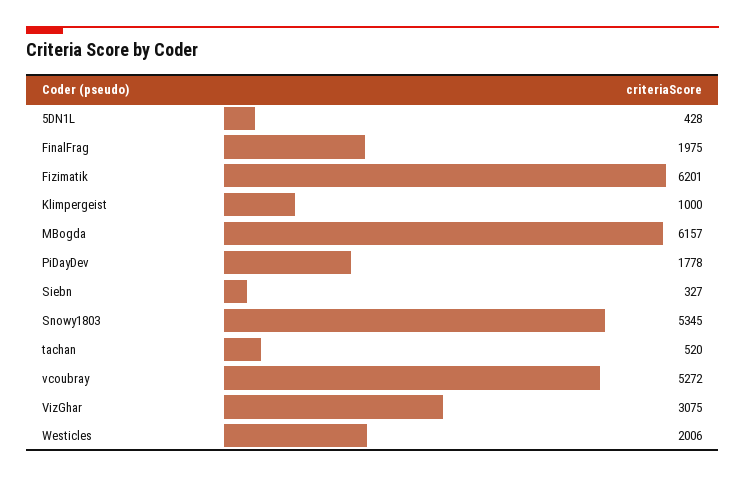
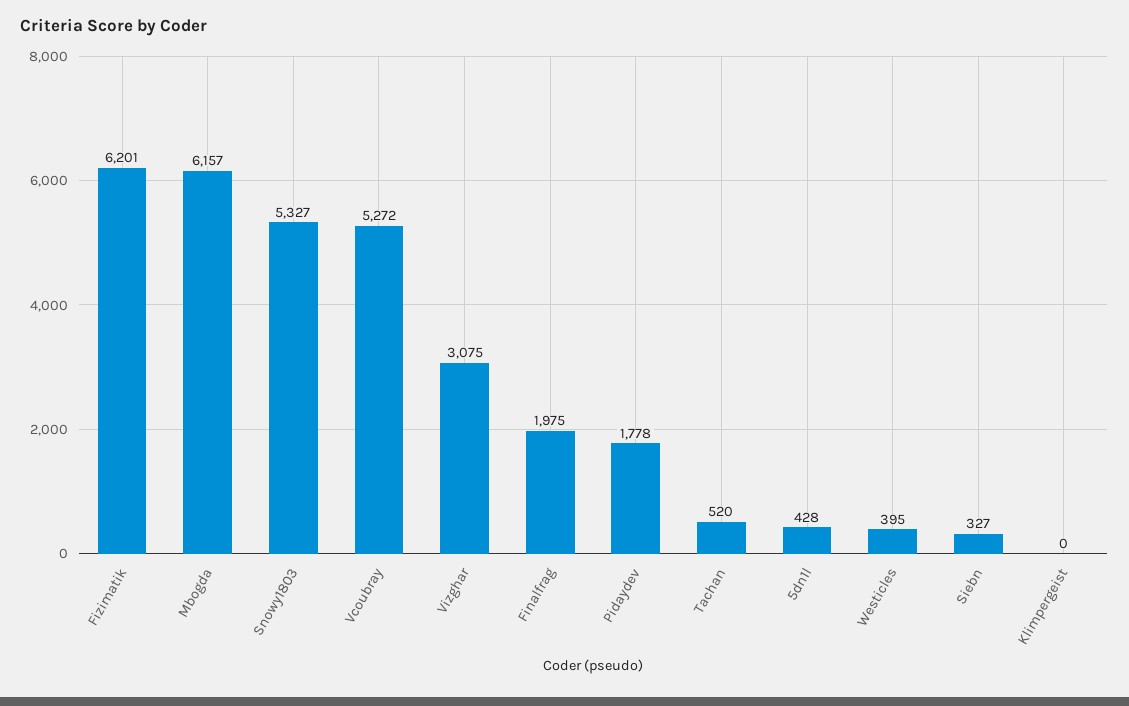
Klimpergeist: 1000 -> 0
Snowy1803: 5345 -> 5327
Westicles: 2006 -> 395

